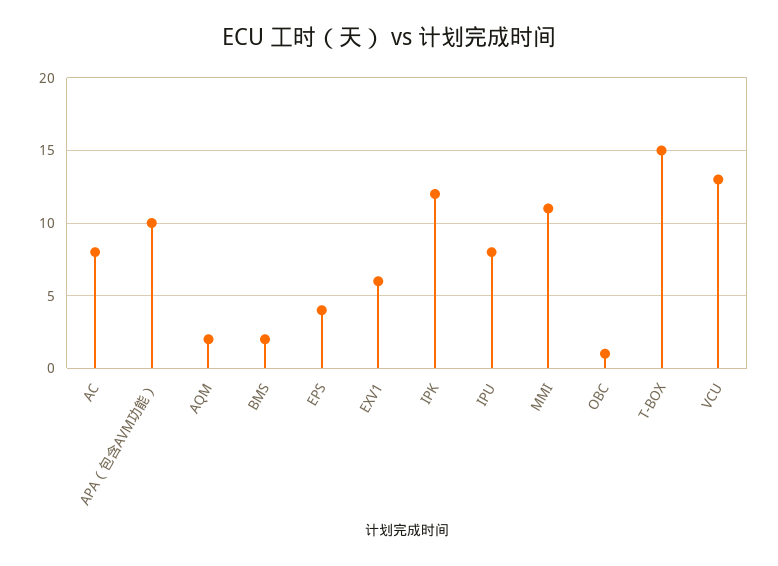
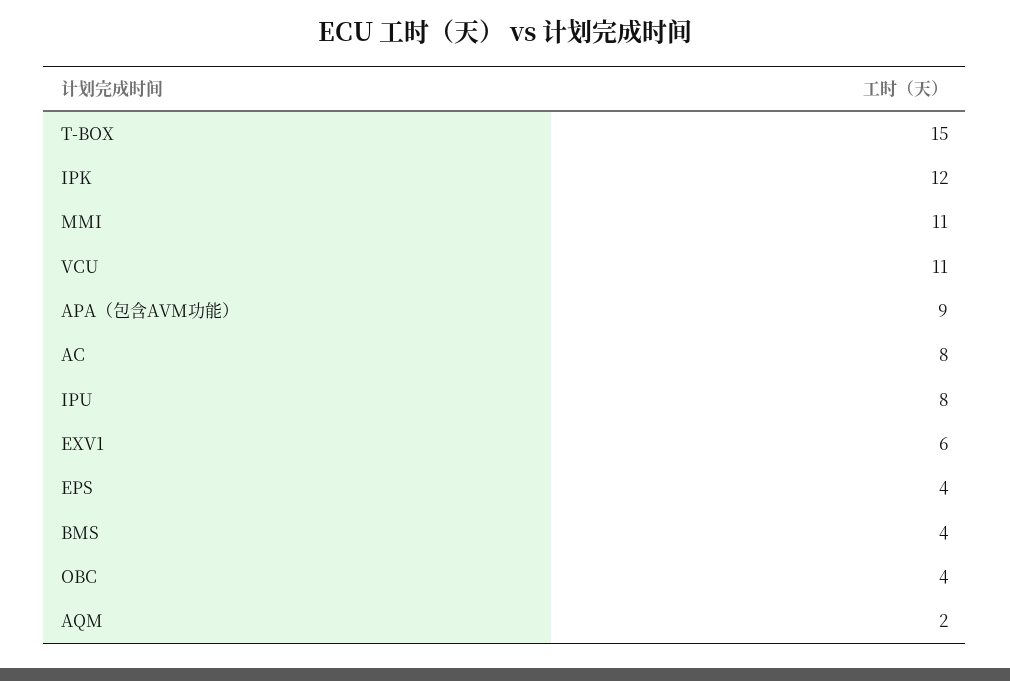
APA（包含AVM功能）: 10 -> 9
BMS: 2 -> 4
OBC: 1 -> 4
VCU: 13 -> 11

